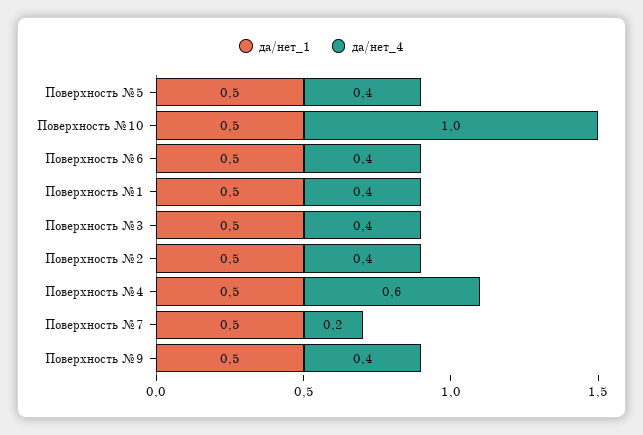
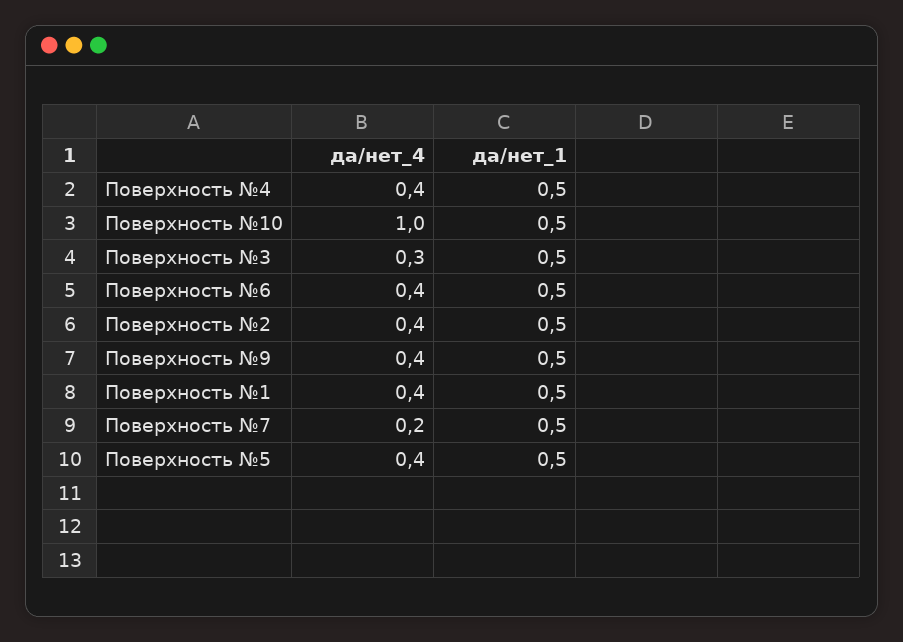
да/нет_4, Поверхность №3: 0.4 -> 0.3
да/нет_4, Поверхность №4: 0.6 -> 0.4

